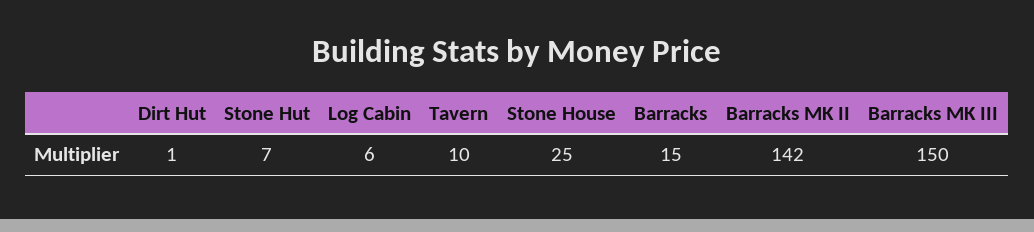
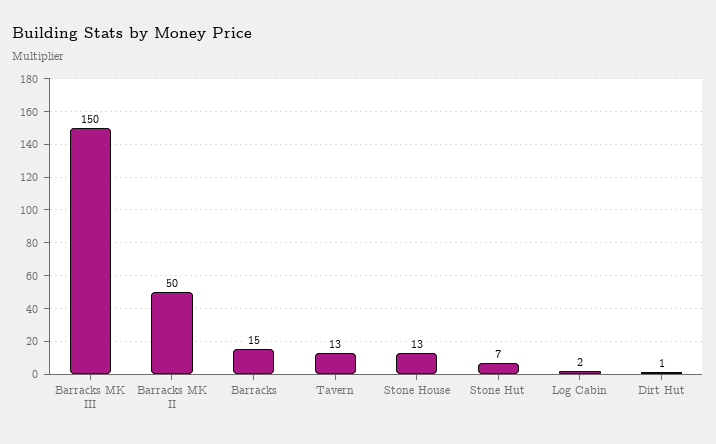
Log Cabin: 6 -> 2
Tavern: 10 -> 13
Stone House: 25 -> 13
Barracks MK II: 142 -> 50

